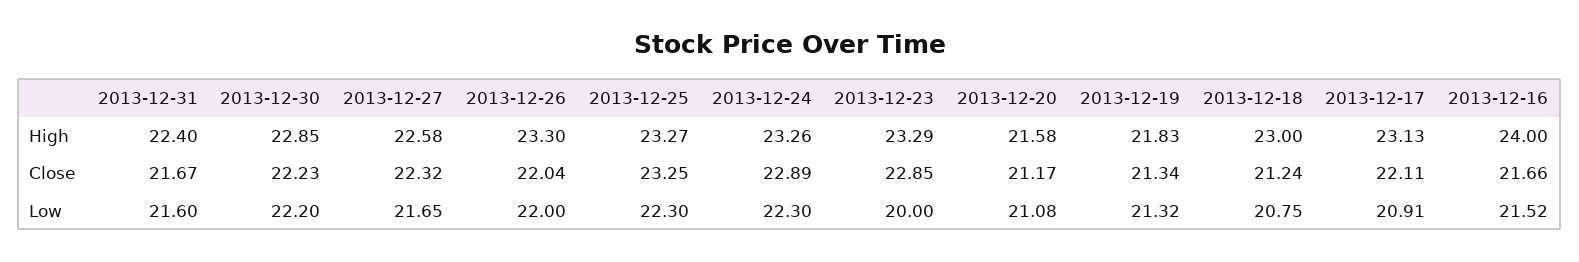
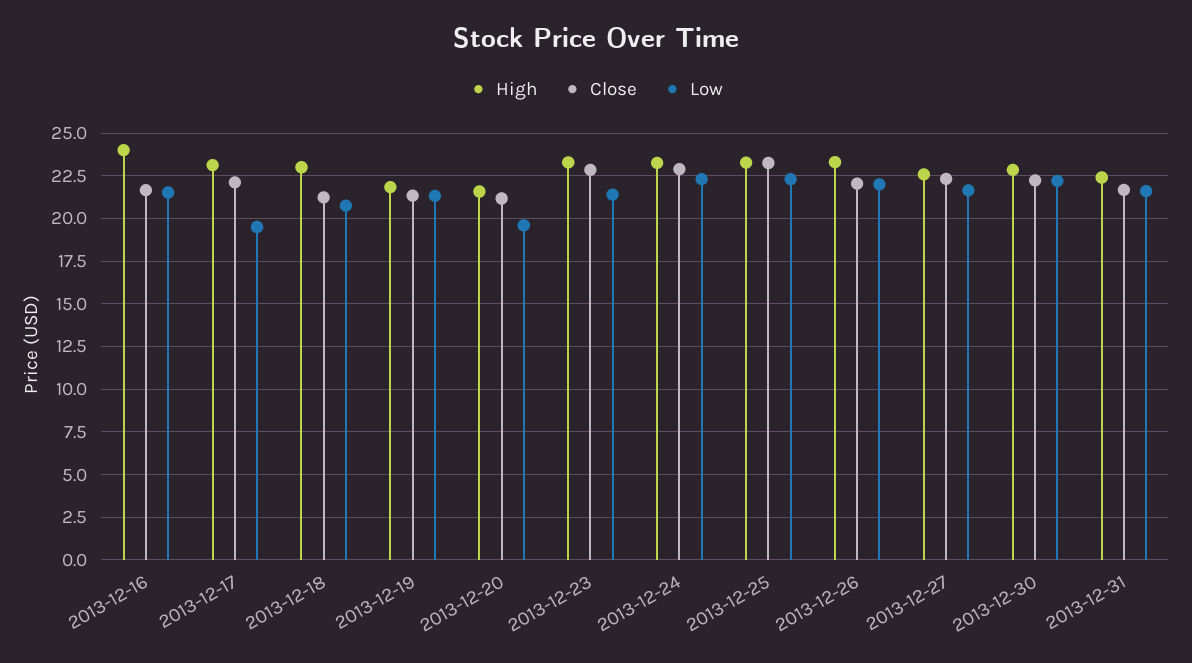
Low, 2013-12-23: 20 -> 21.5
Low, 2013-12-20: 21.08 -> 19.5
Low, 2013-12-17: 20.91 -> 19.5

